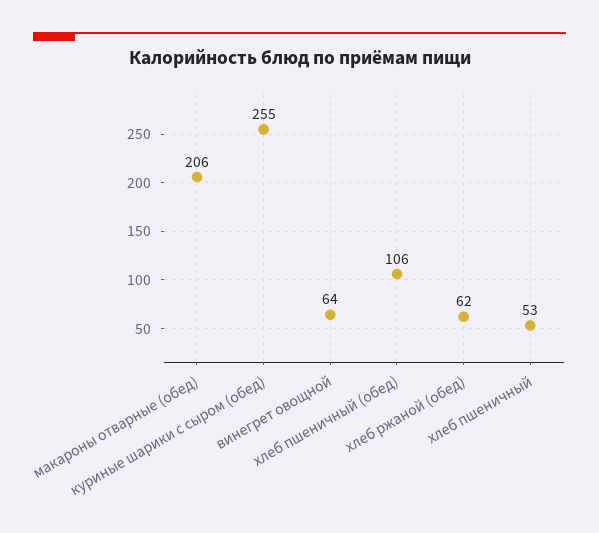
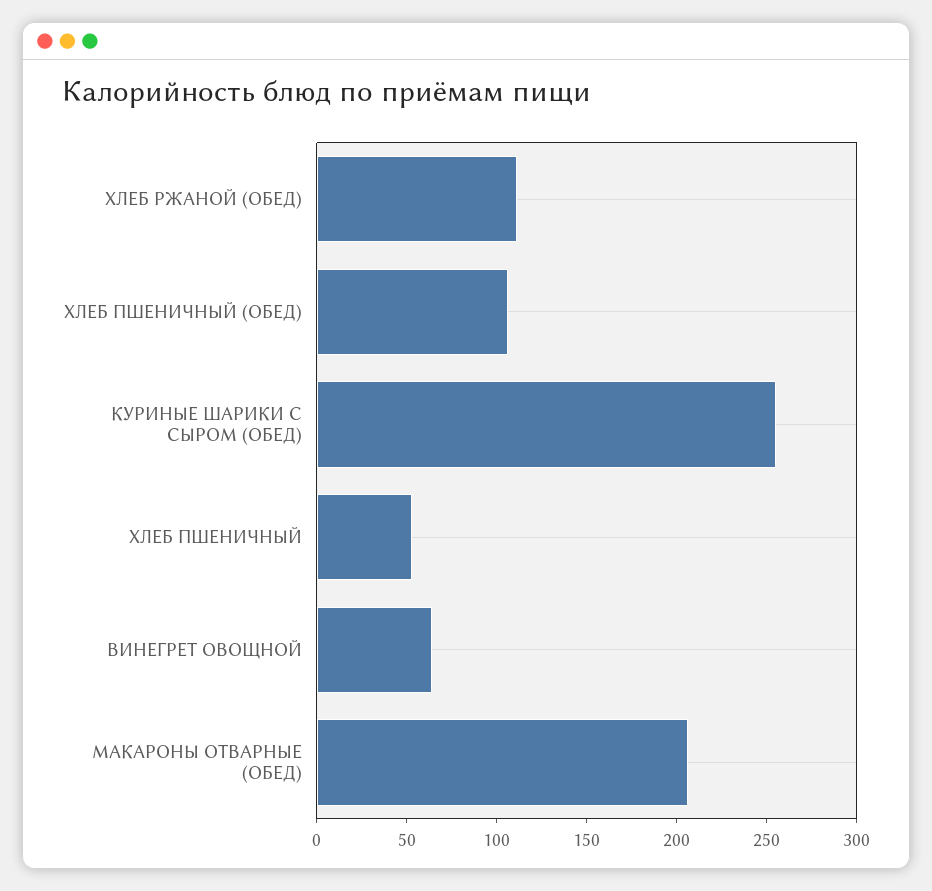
хлеб ржаной (обед): 62 -> 110

